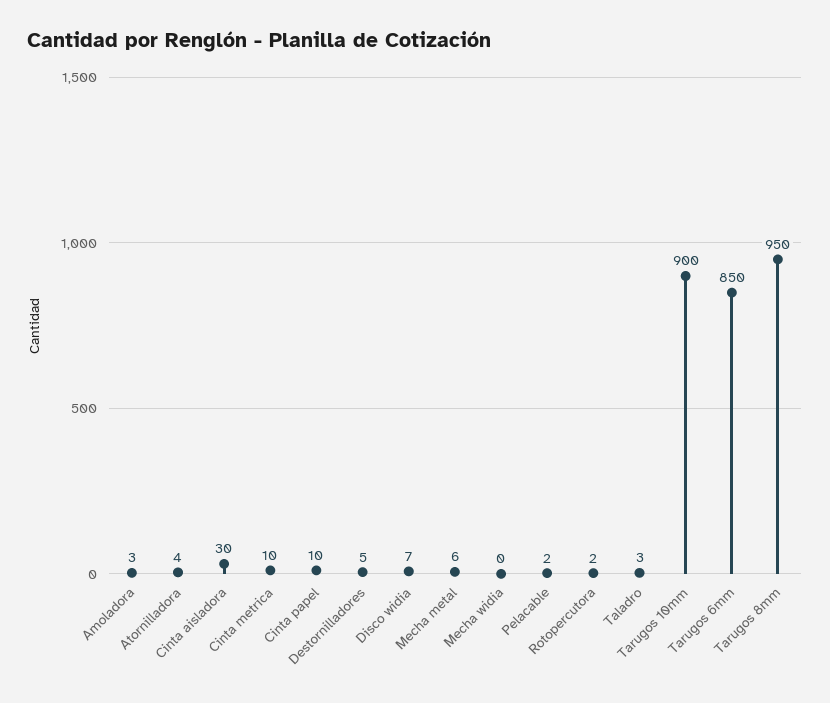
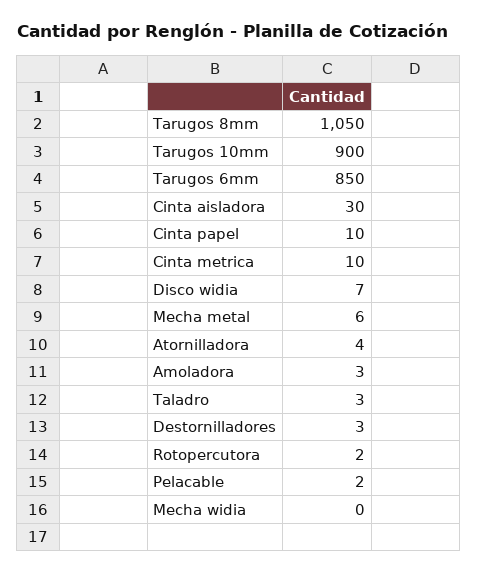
Destornilladores: 5 -> 3
Tarugos 8mm: 950 -> 1050

